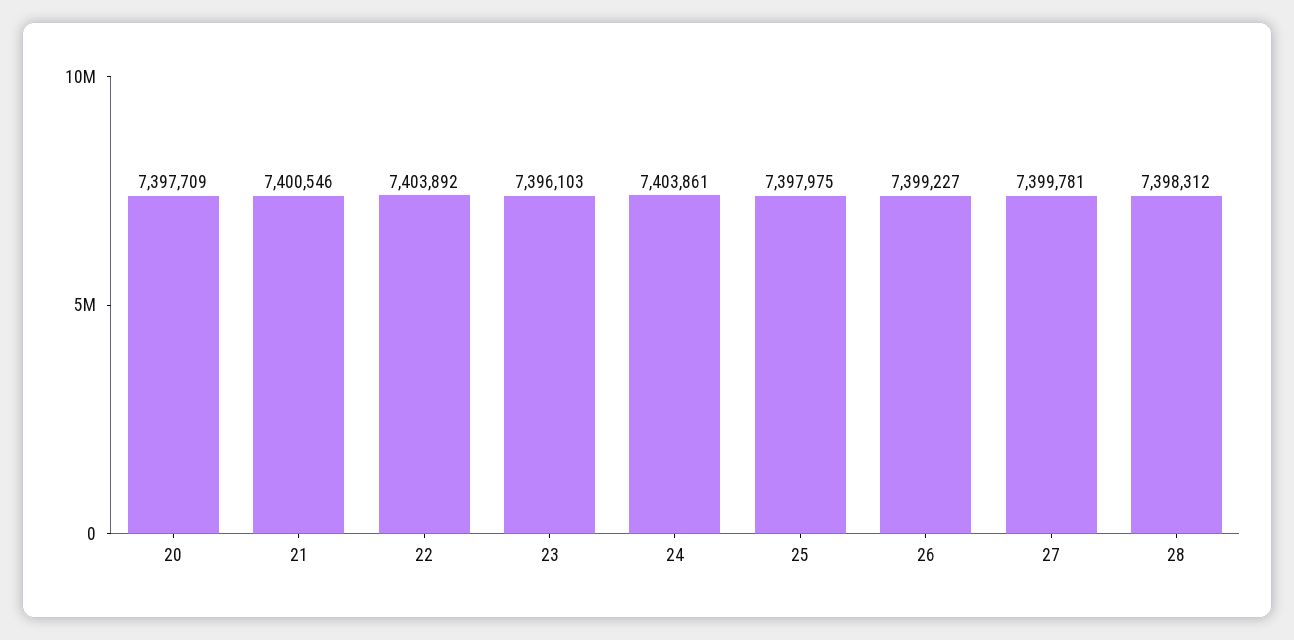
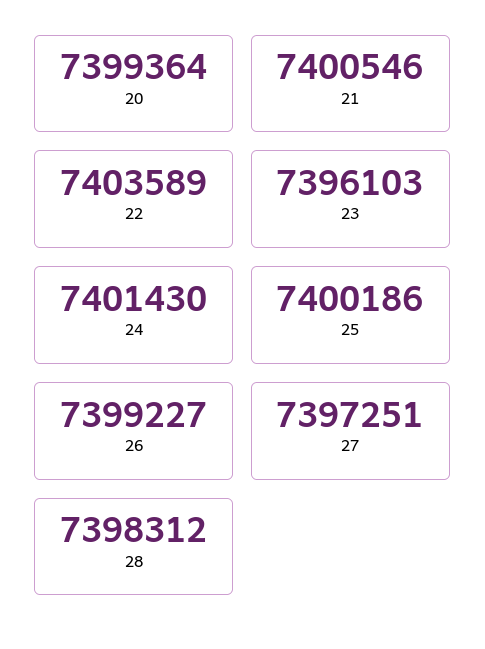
20: 7397709 -> 7399364
22: 7403892 -> 7403589
24: 7403861 -> 7401430
25: 7397975 -> 7400186
27: 7399781 -> 7397251

